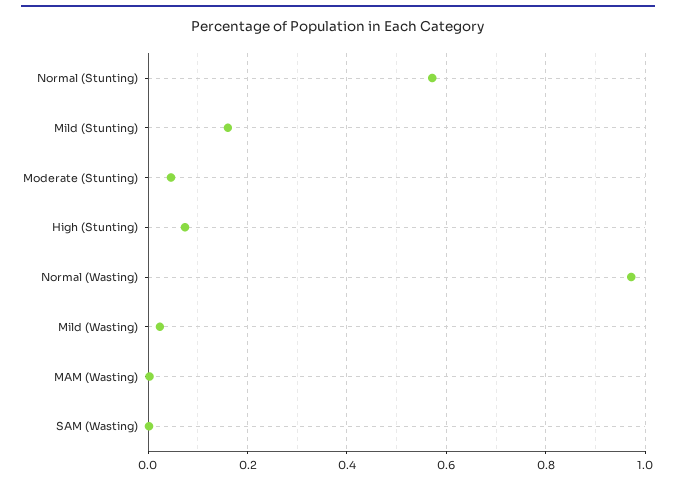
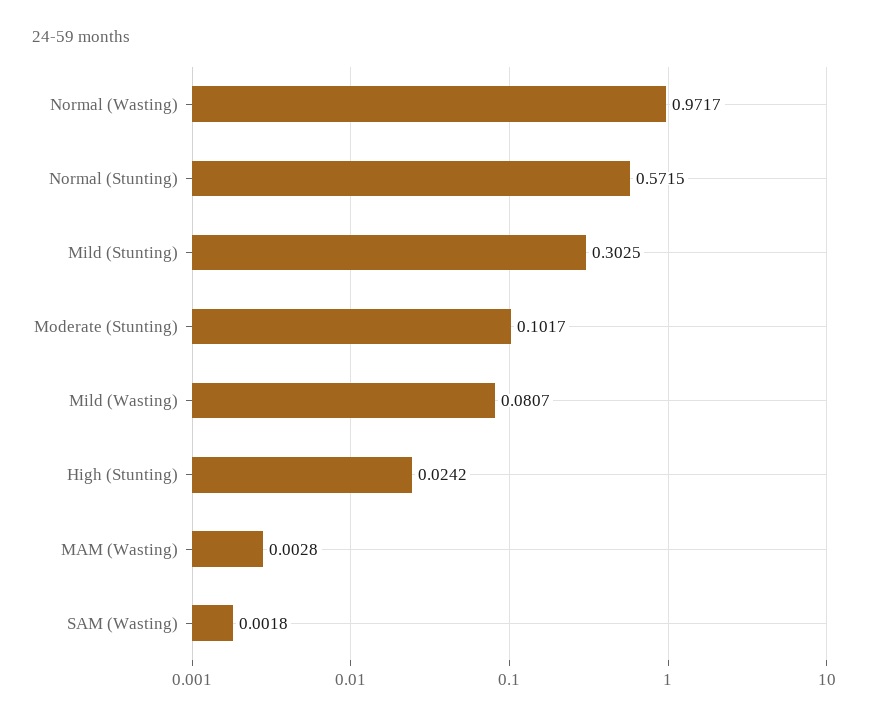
Mild (Stunting): 0.16 -> 0.3025
Moderate (Stunting): 0.04 -> 0.1017
High (Stunting): 0.08 -> 0.0242
Mild (Wasting): 0.02 -> 0.0807

